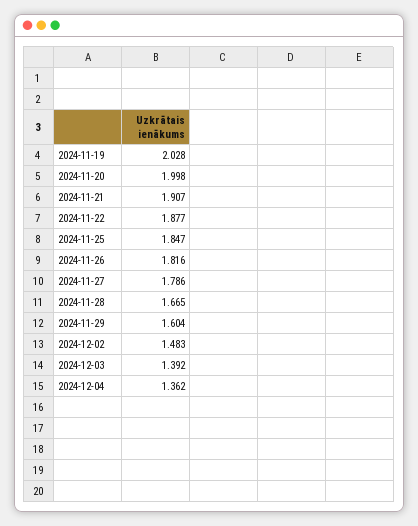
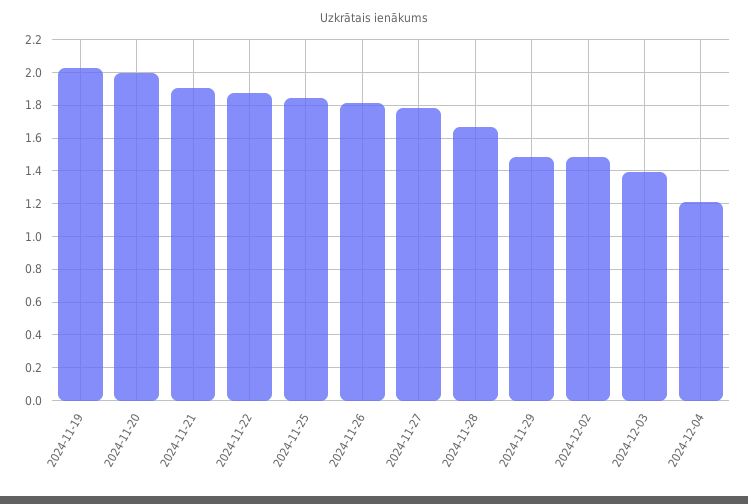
2024-11-29: 1.604 -> 1.5
2024-12-04: 1.362 -> 1.2

